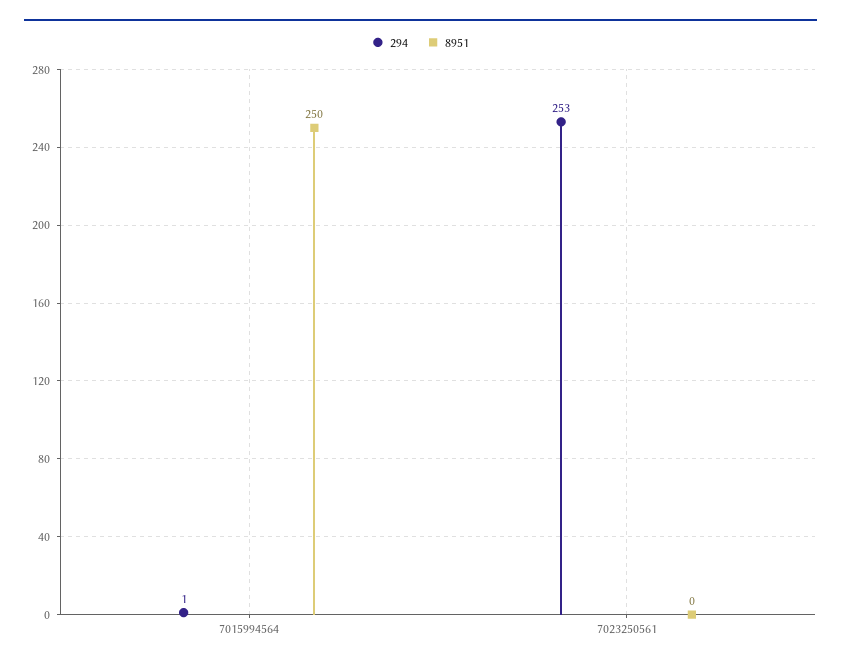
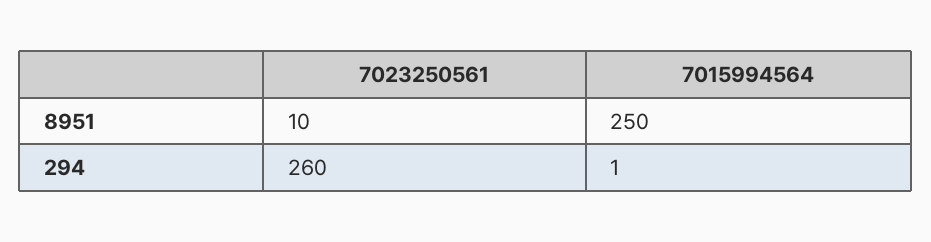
294, 7023250561: 253 -> 260
8951, 7023250561: 0 -> 10

